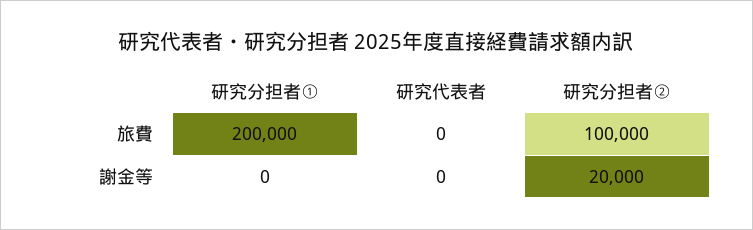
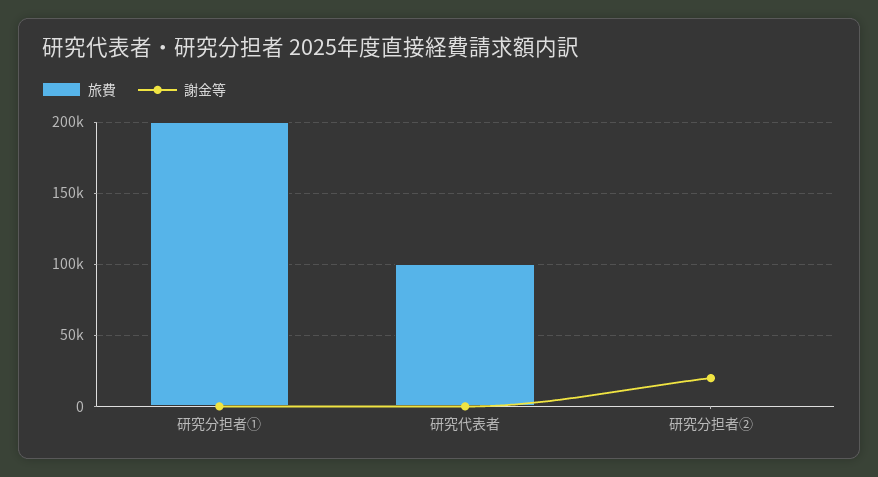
旅費, 研究代表者: 0 -> 100000
旅費, 研究分担者②: 100000 -> 0

